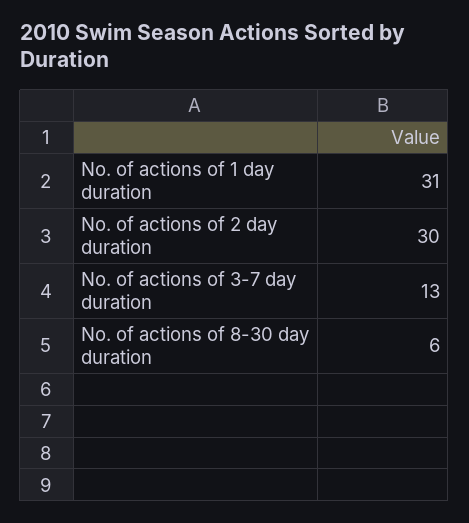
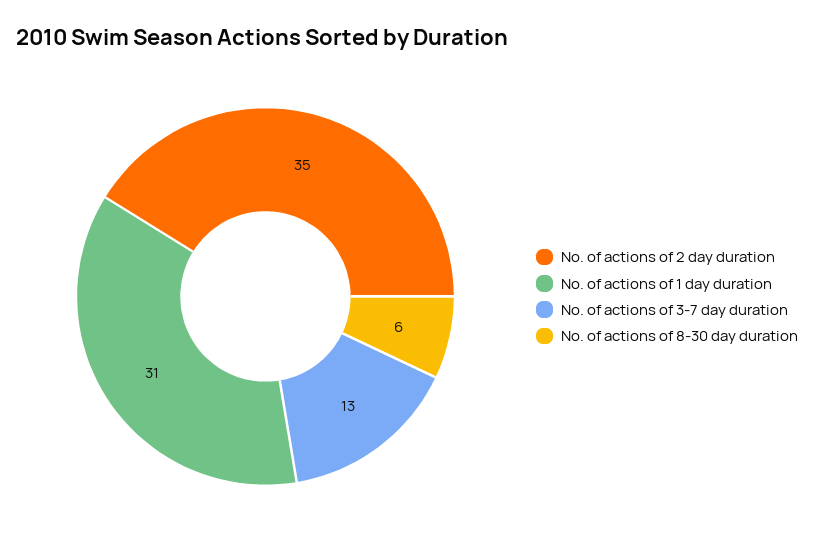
No. of actions of 2 day duration: 30 -> 35

